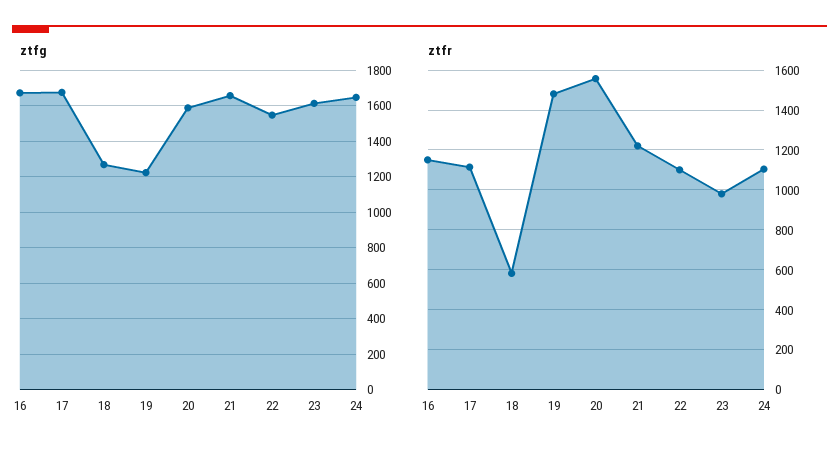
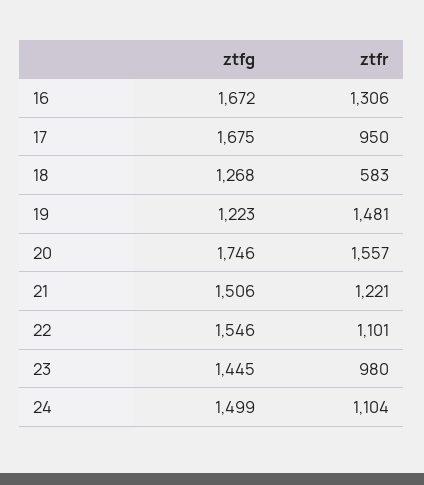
ztfg, 20: 1600 -> 1746
ztfg, 21: 1650 -> 1506
ztfg, 23: 1600 -> 1445
ztfg, 24: 1650 -> 1499
ztfr, 16: 1150 -> 1306
ztfr, 17: 1100 -> 950

